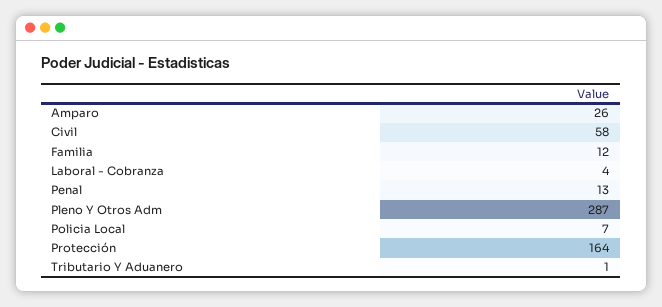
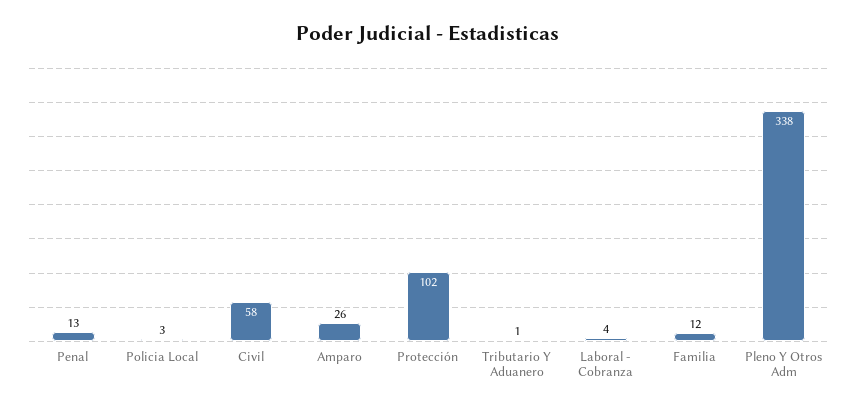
Pleno Y Otros Adm: 287 -> 338
Policia Local: 7 -> 3
Protección: 164 -> 102

